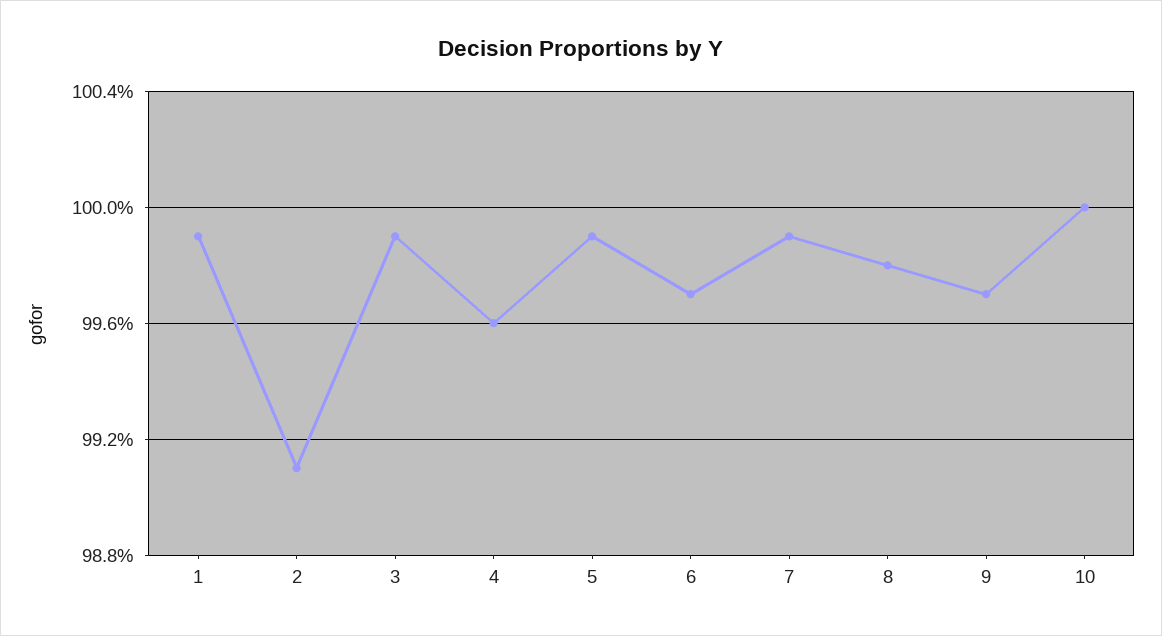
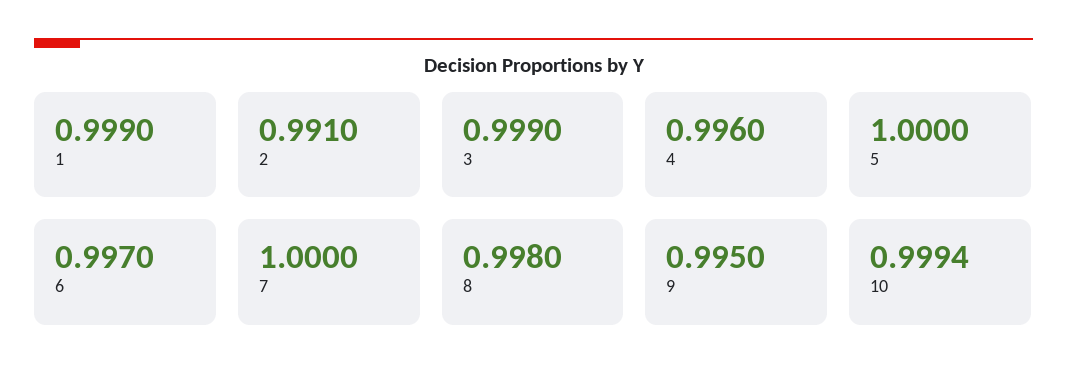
5: 0.999 -> 1
7: 0.999 -> 1
9: 0.997 -> 0.995
10: 1 -> 0.9994

